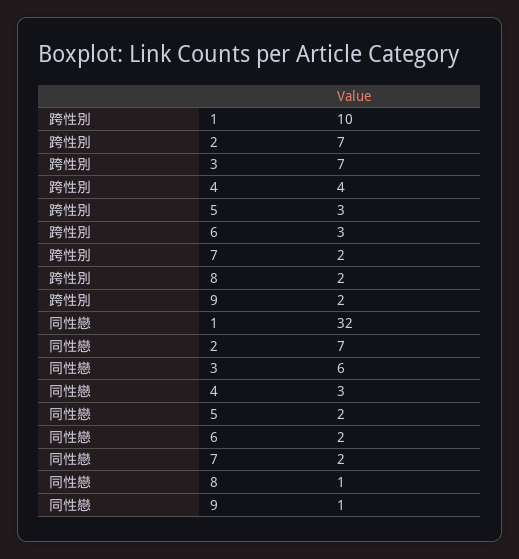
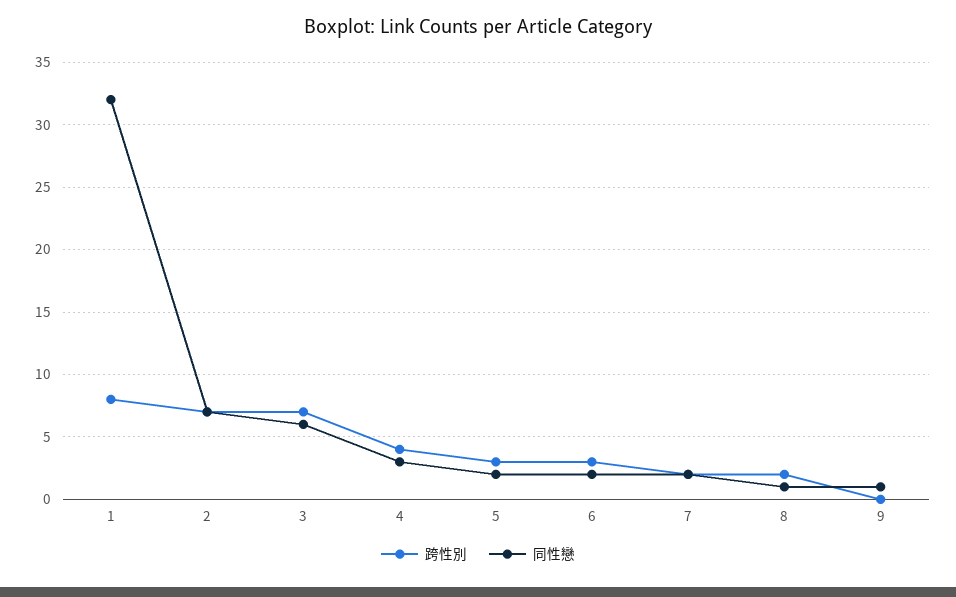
跨性別, 1: 10 -> 8
跨性別, 9: 2 -> 0

